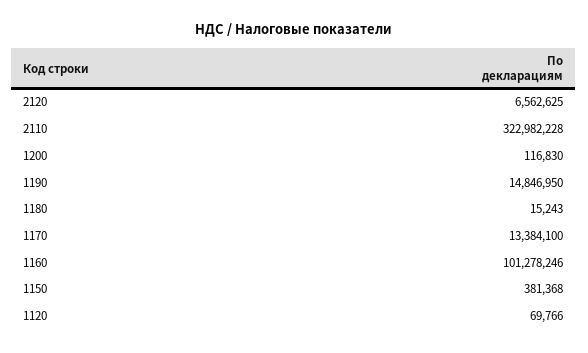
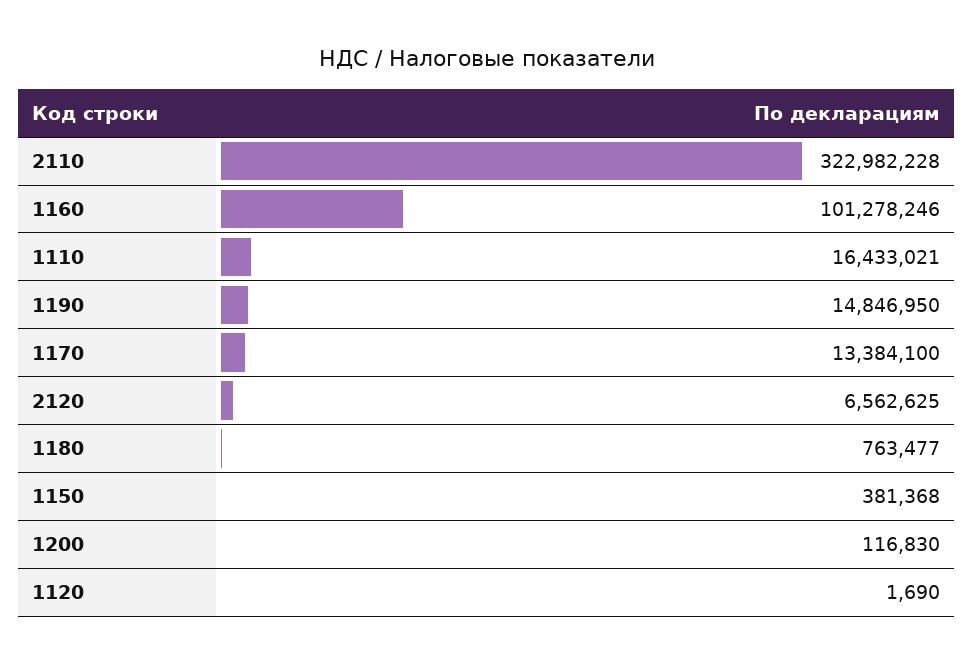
1180: 15243 -> 763477
1120: 69766 -> 1690
1110: none -> 16433021

